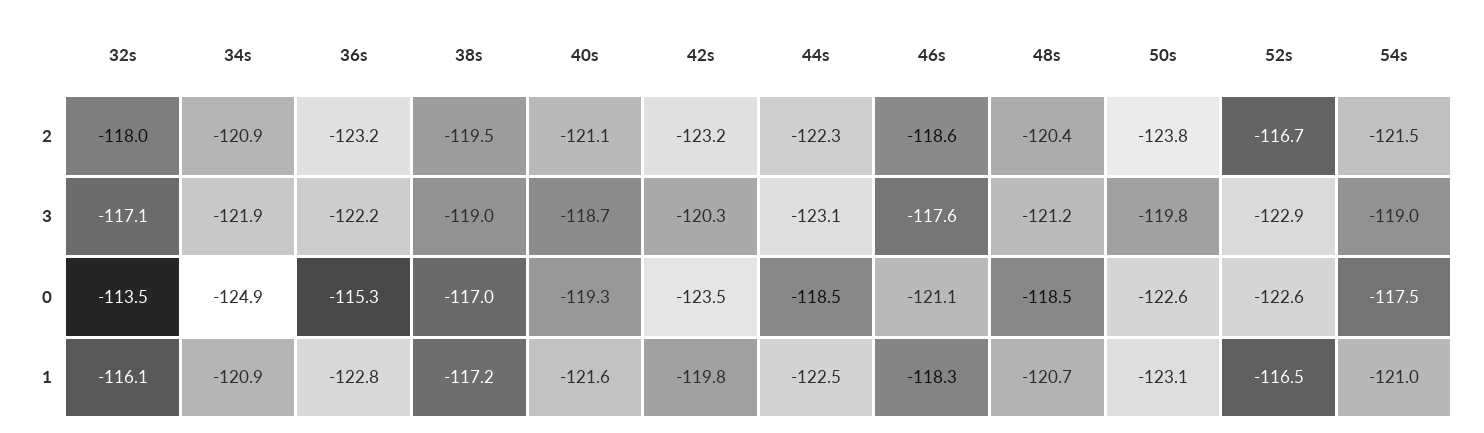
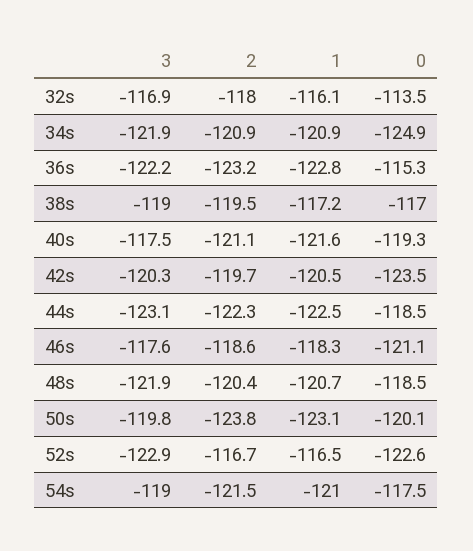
42s, 2: -123.2 -> -119.7
32s, 3: -117.1 -> -116.9
40s, 3: -118.7 -> -117.5
48s, 3: -121.2 -> -121.9
50s, 0: -122.6 -> -120.1
42s, 1: -119.8 -> -120.5

